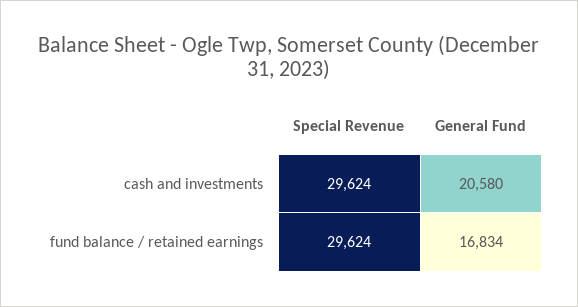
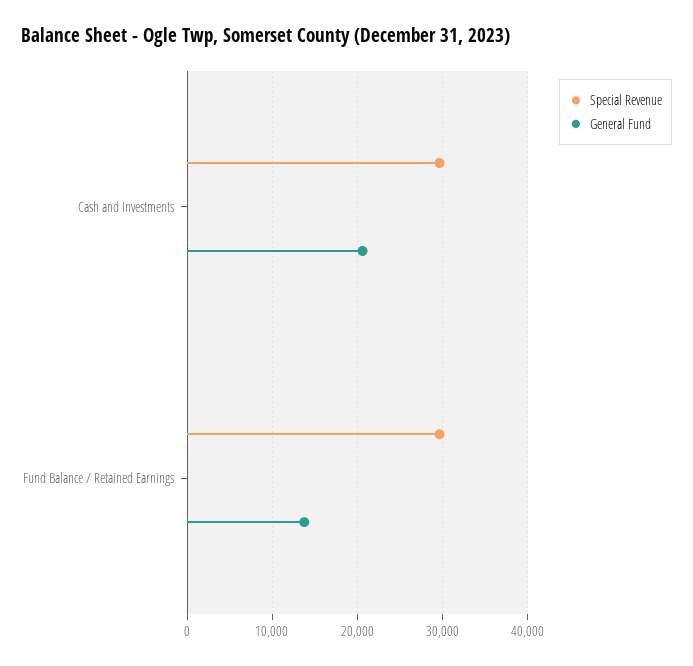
General Fund, fund balance / retained earnings: 16834 -> 14000

